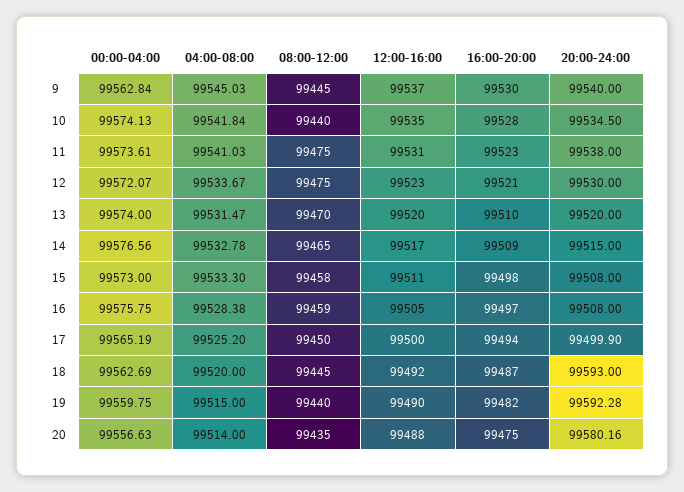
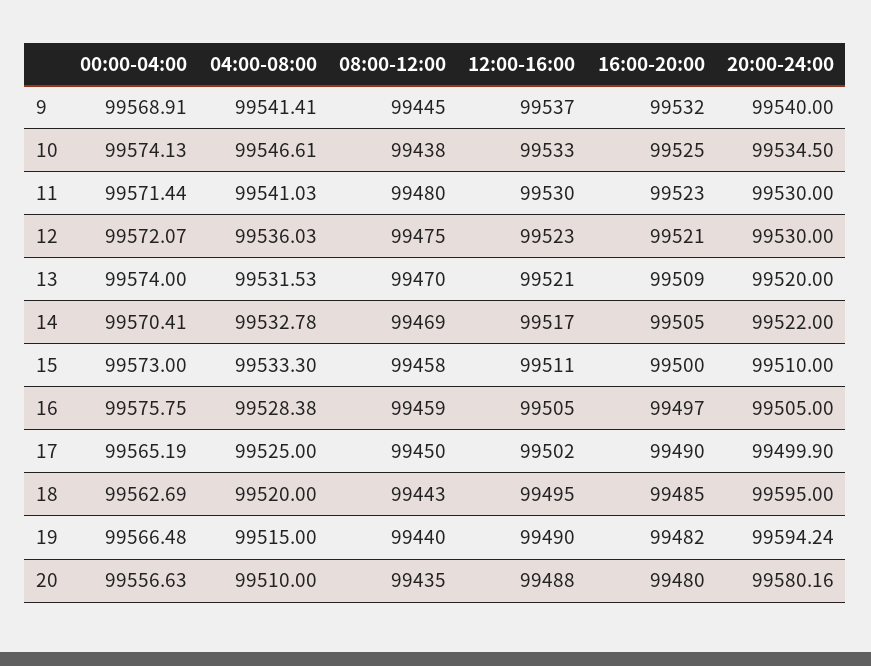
00:00-04:00, 9: 99562.84 -> 99568.91
04:00-08:00, 9: 99545.03 -> 99541.41
16:00-20:00, 9: 99530 -> 99532
04:00-08:00, 10: 99541.84 -> 99546.61
08:00-12:00, 10: 99440 -> 99438
12:00-16:00, 10: 99535 -> 99533
16:00-20:00, 10: 99528 -> 99525
00:00-04:00, 11: 99573.61 -> 99571.44
08:00-12:00, 11: 99475 -> 99480
12:00-16:00, 11: 99531 -> 99530
20:00-24:00, 11: 99538 -> 99530
04:00-08:00, 12: 99533.67 -> 99536.03
04:00-08:00, 13: 99531.47 -> 99531.53
12:00-16:00, 13: 99520 -> 99521
16:00-20:00, 13: 99510 -> 99509
00:00-04:00, 14: 99576.56 -> 99570.41
08:00-12:00, 14: 99465 -> 99469
16:00-20:00, 14: 99509 -> 99505
20:00-24:00, 14: 99515 -> 99522
16:00-20:00, 15: 99498 -> 99500
20:00-24:00, 15: 99508 -> 99510
20:00-24:00, 16: 99508 -> 99505
04:00-08:00, 17: 99525.2 -> 99525
12:00-16:00, 17: 99500 -> 99502
16:00-20:00, 17: 99494 -> 99490
08:00-12:00, 18: 99445 -> 99443
12:00-16:00, 18: 99492 -> 99495
16:00-20:00, 18: 99487 -> 99485
20:00-24:00, 18: 99593 -> 99595
00:00-04:00, 19: 99559.75 -> 99566.48
20:00-24:00, 19: 99592.28 -> 99594.24
04:00-08:00, 20: 99514 -> 99510
16:00-20:00, 20: 99475 -> 99480

